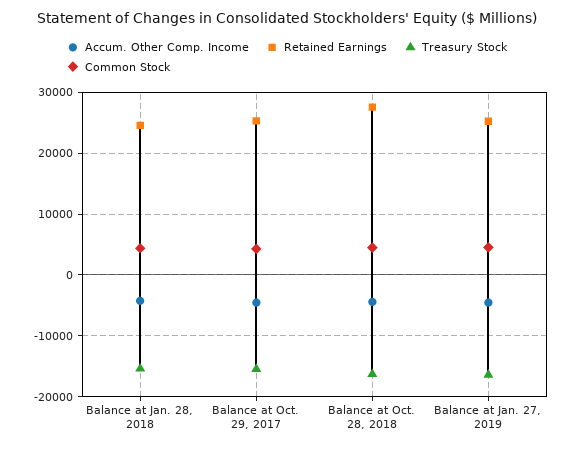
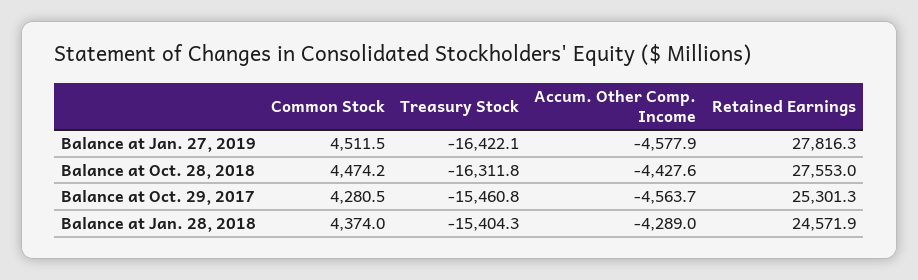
Retained Earnings, Balance at Jan. 27, 2019: 25000 -> 27816.3

